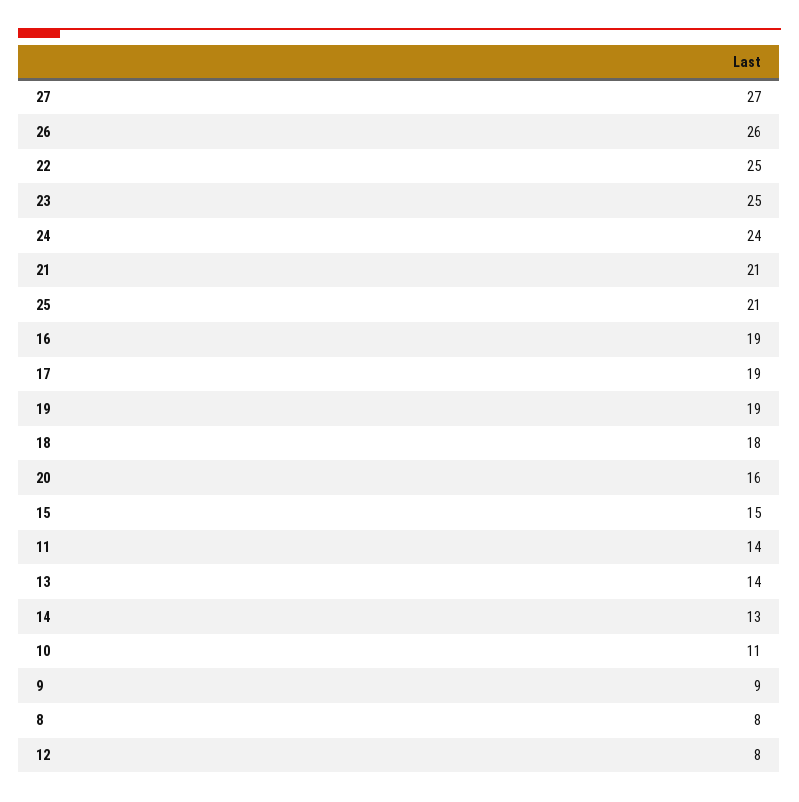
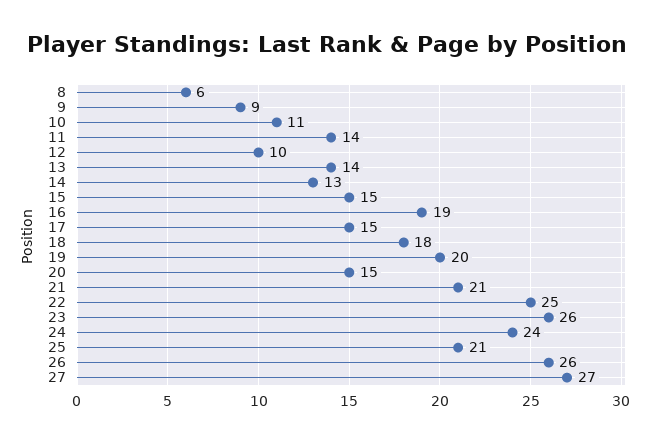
23: 25 -> 26
17: 19 -> 15
19: 19 -> 20
20: 16 -> 15
8: 8 -> 6
12: 8 -> 10

